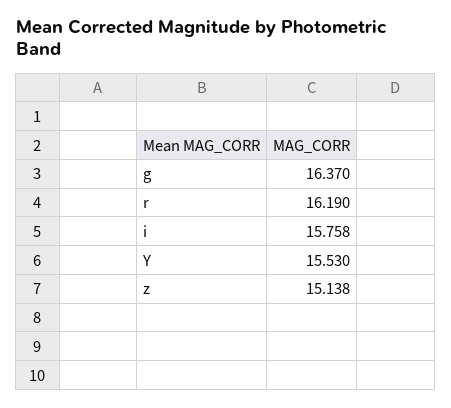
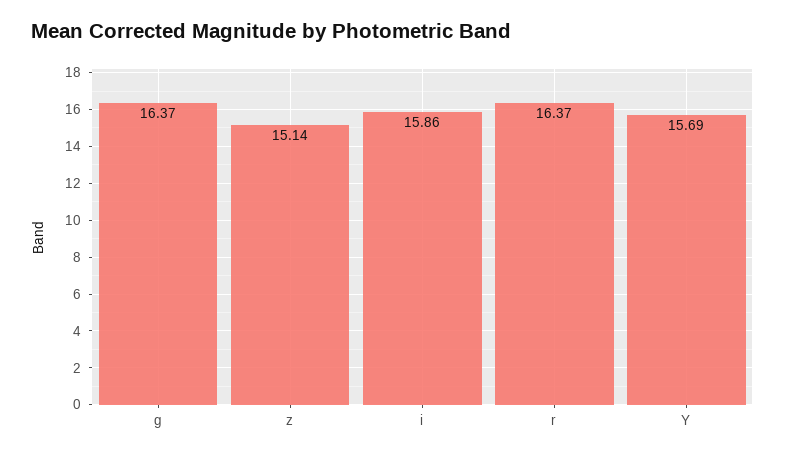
r: 16.19 -> 16.37
i: 15.758 -> 15.86
Y: 15.53 -> 15.69

